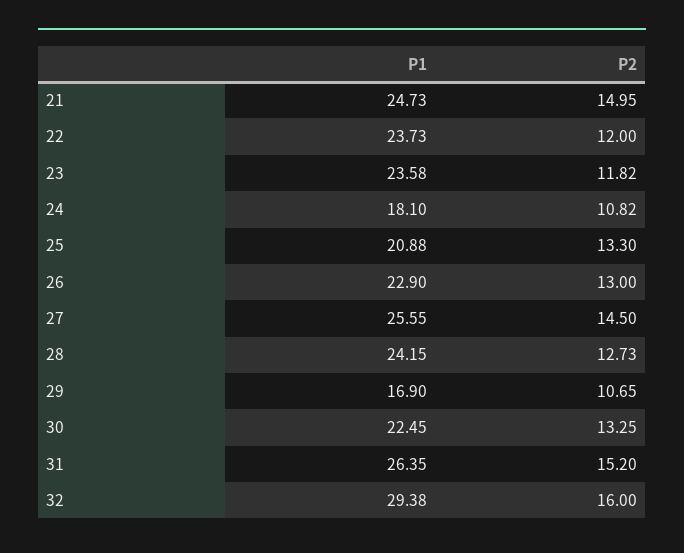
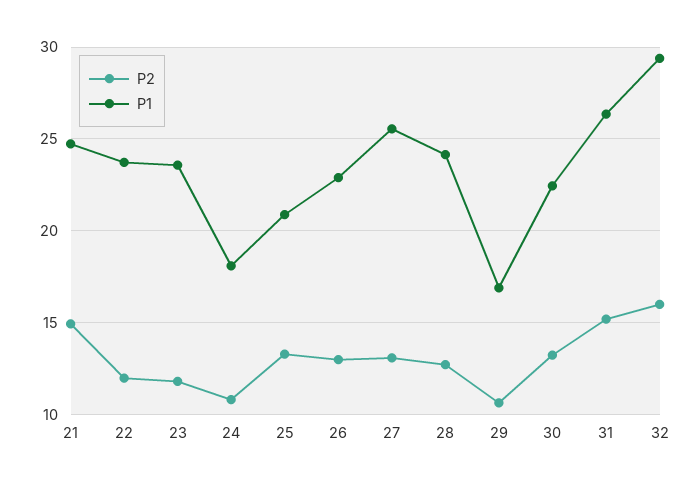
P2, 27: 14.5 -> 13

